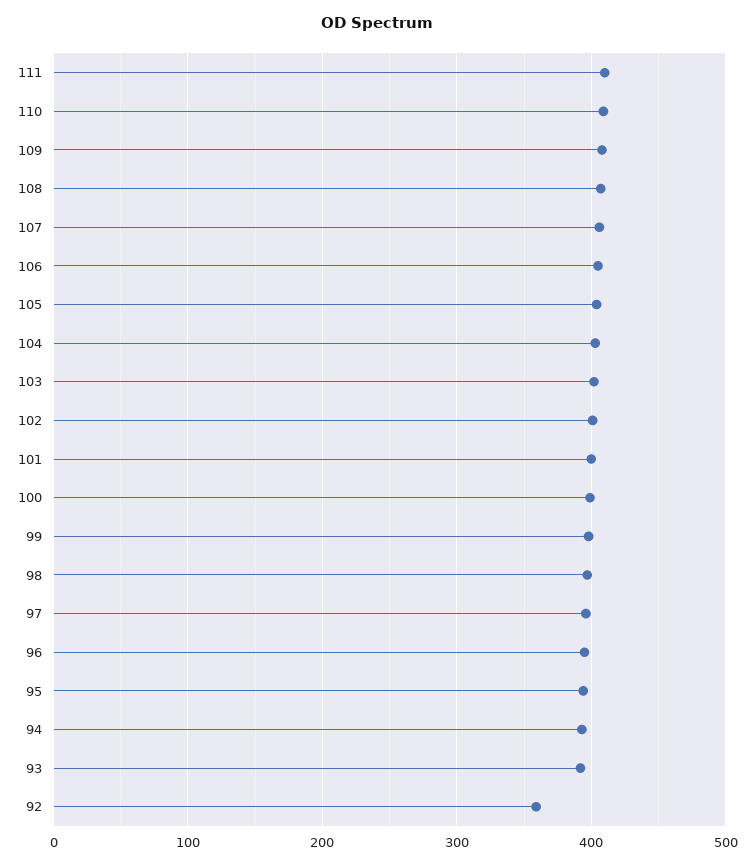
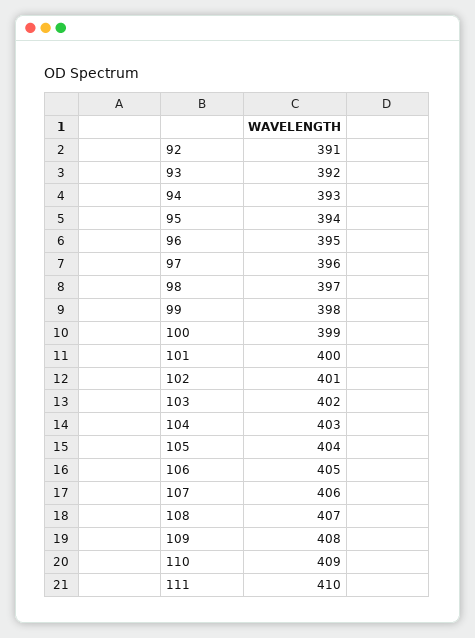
92: 360 -> 391

